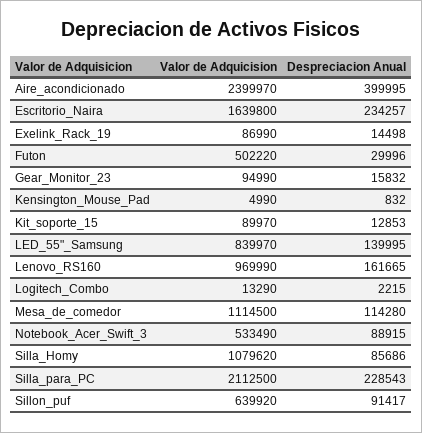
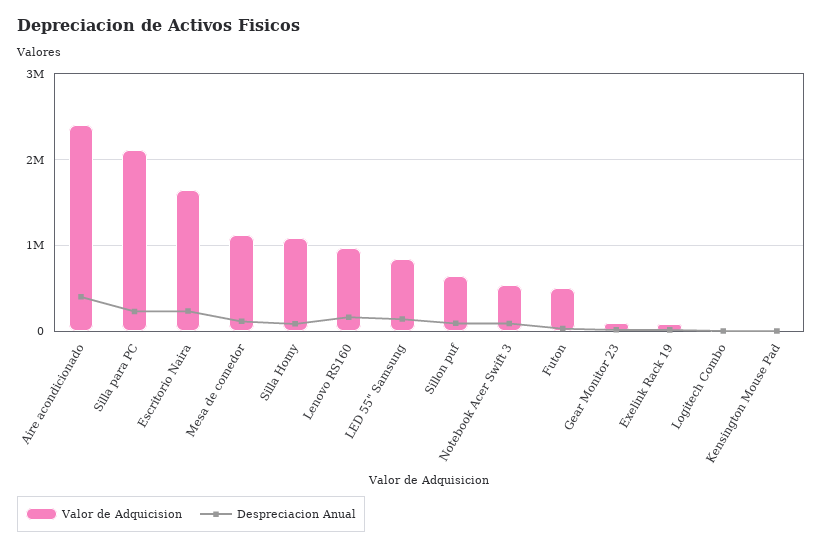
Valor de Adquicision, Kit_soporte_15: 89970 -> none
Despreciacion Anual, Kit_soporte_15: 12853 -> none

